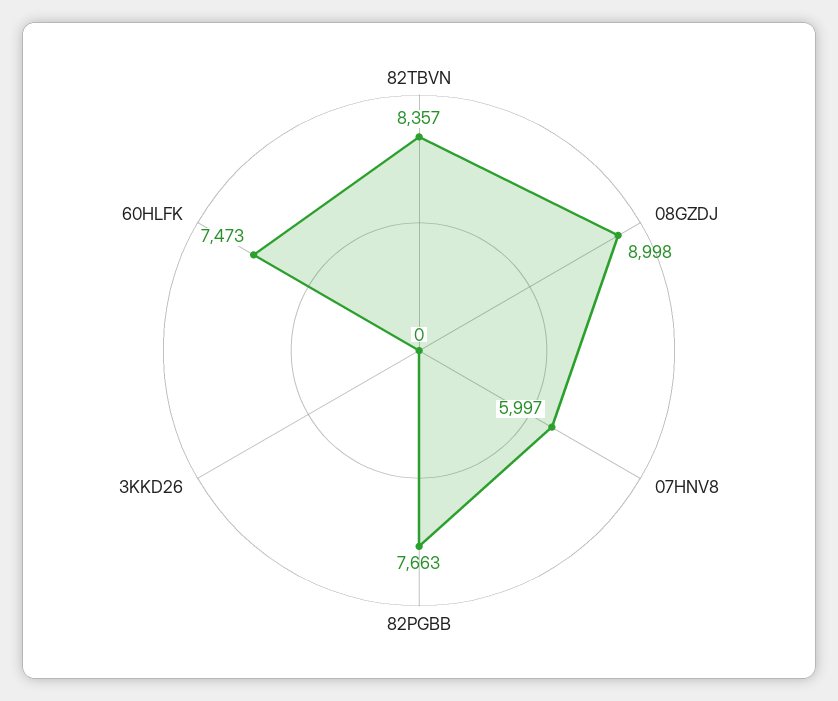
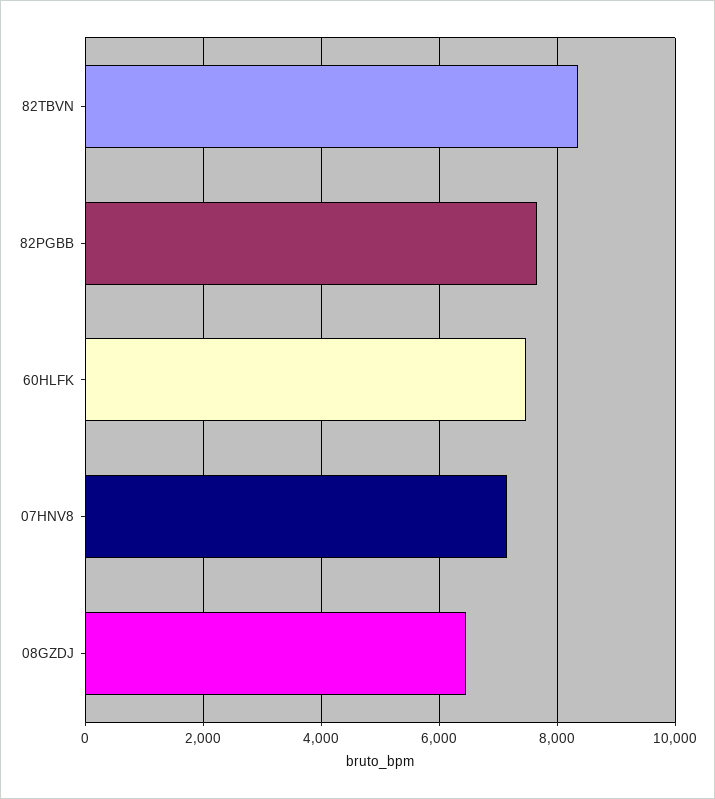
08GZDJ: 8998 -> 6400
07HNV8: 5997 -> 7200
3KKD26: 0 -> none

